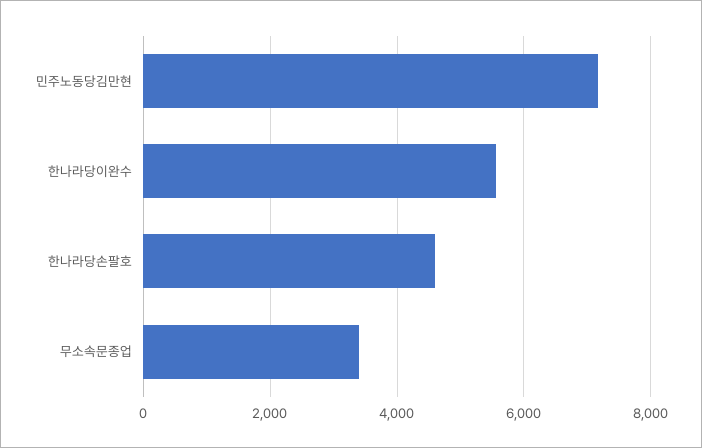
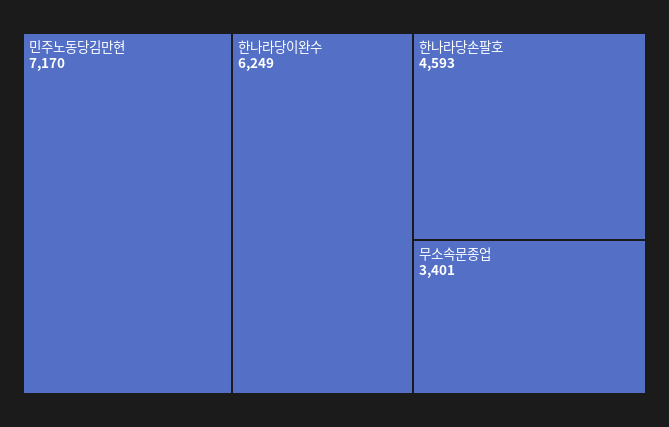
한나라당이완수: 5600 -> 6249

